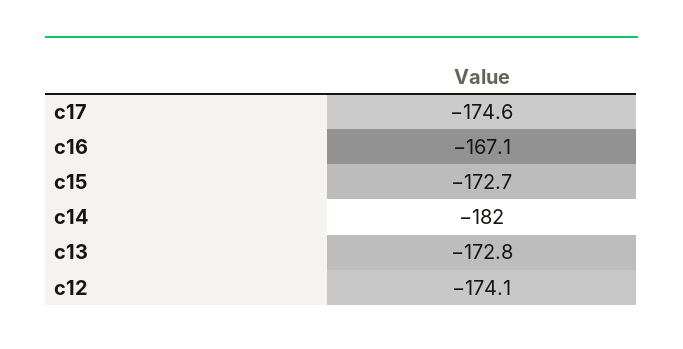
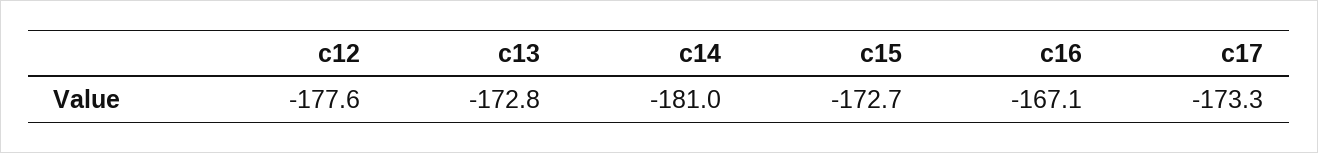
c17: -174.6 -> -173.3
c14: -182 -> -181
c12: -174.1 -> -177.6

